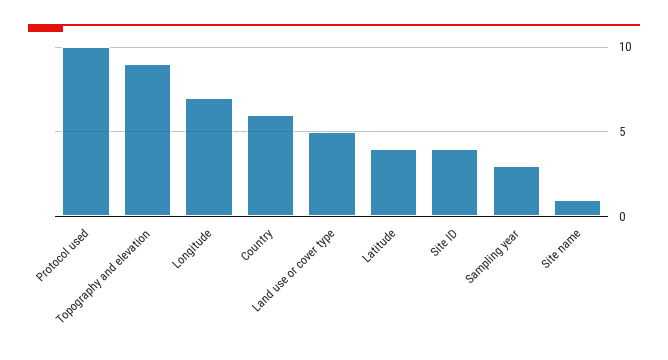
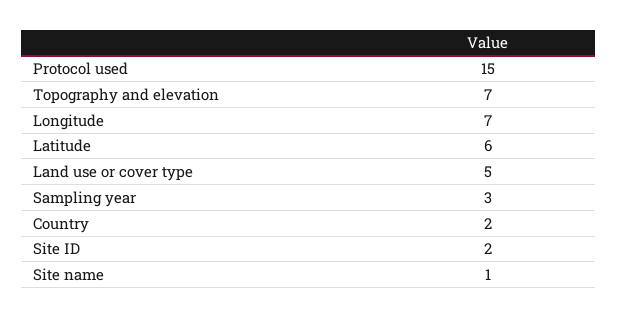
Protocol used: 10 -> 15
Topography and elevation: 9 -> 7
Country: 6 -> 2
Latitude: 4 -> 6
Site ID: 4 -> 2

